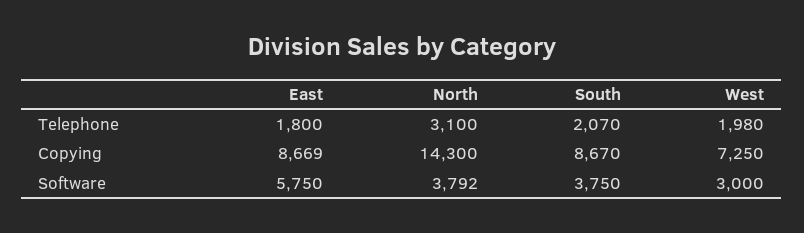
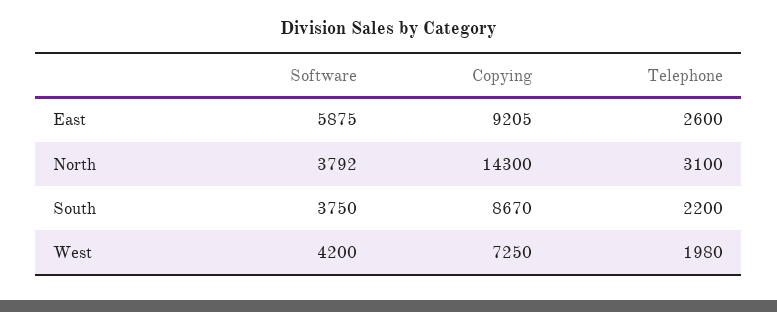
East, Telephone: 1800 -> 2600
South, Telephone: 2070 -> 2200
East, Copying: 8669 -> 9205
East, Software: 5750 -> 5875
West, Software: 3000 -> 4200

